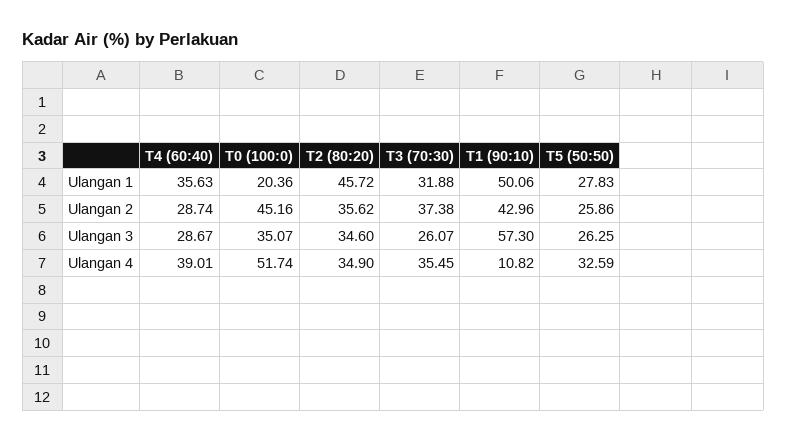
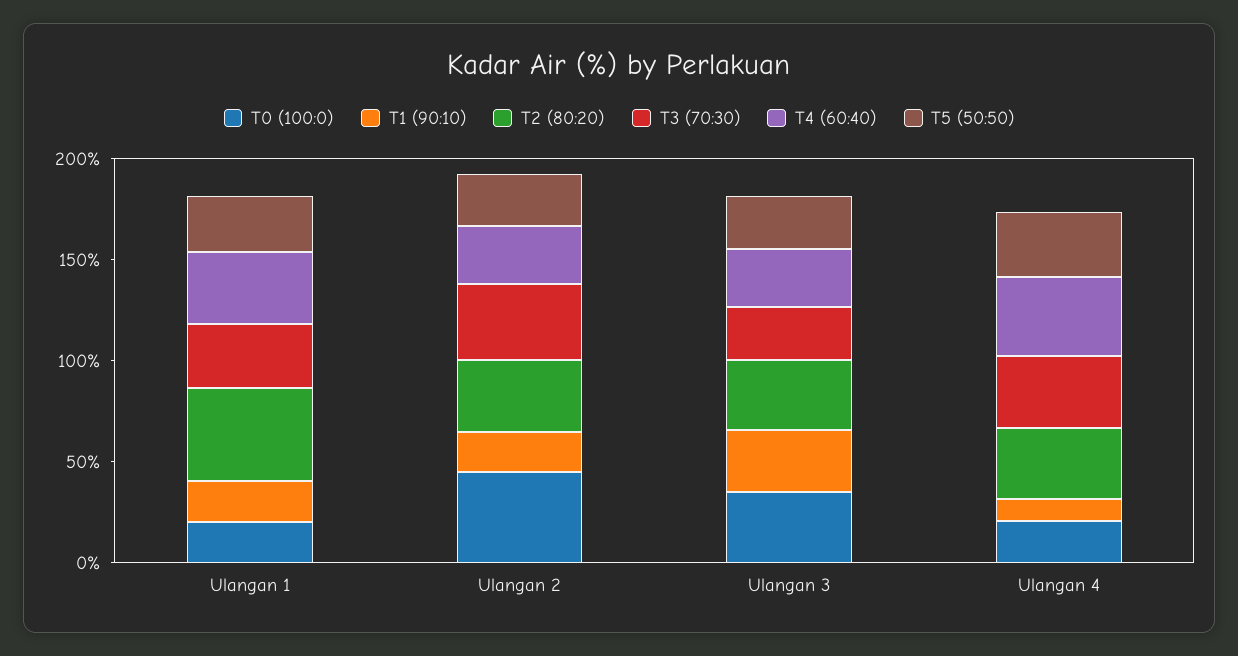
T1 (90:10), Ulangan 1: 50.06 -> 20
T1 (90:10), Ulangan 2: 42.96 -> 20
T1 (90:10), Ulangan 3: 57.3 -> 30
T0 (100:0), Ulangan 4: 51.74 -> 20

